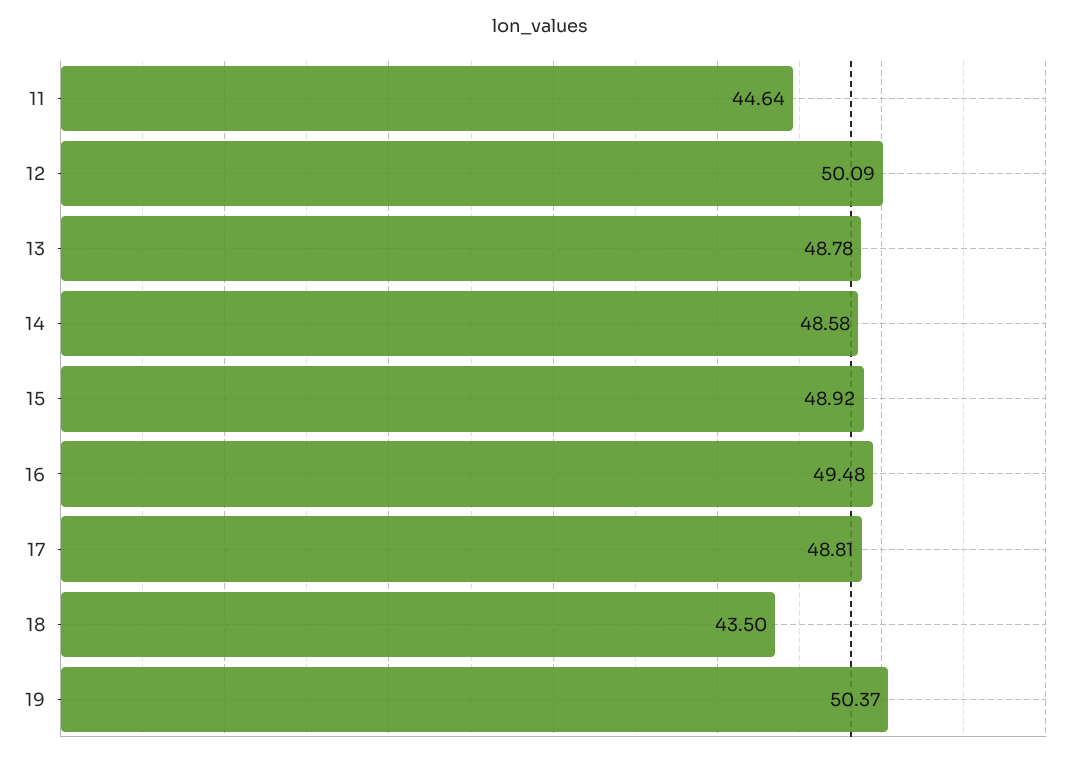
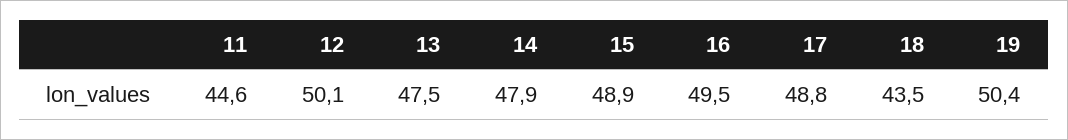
13: 48.78 -> 47.5
14: 48.58 -> 47.9

